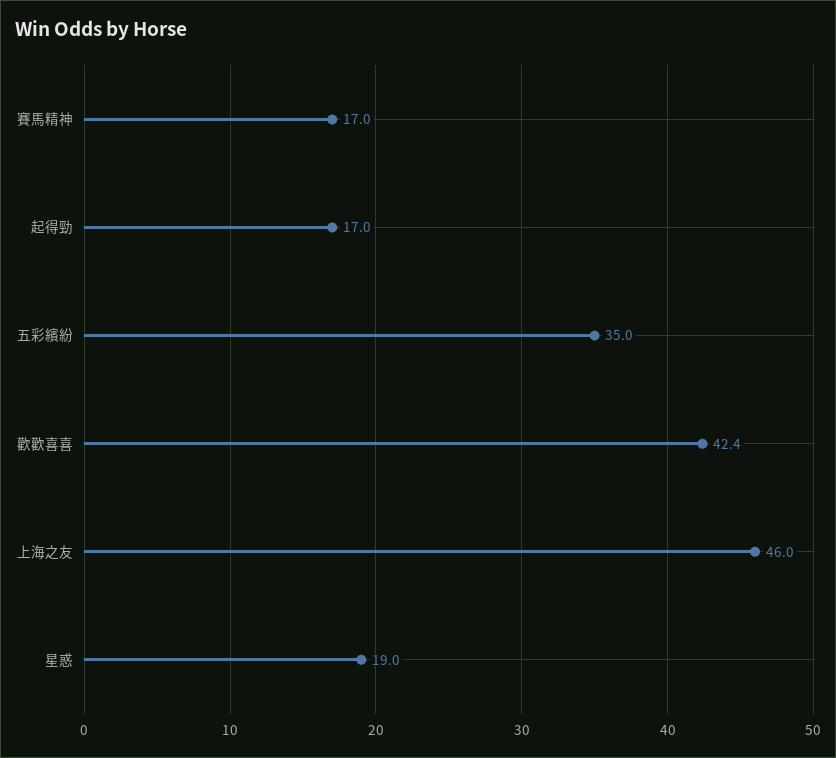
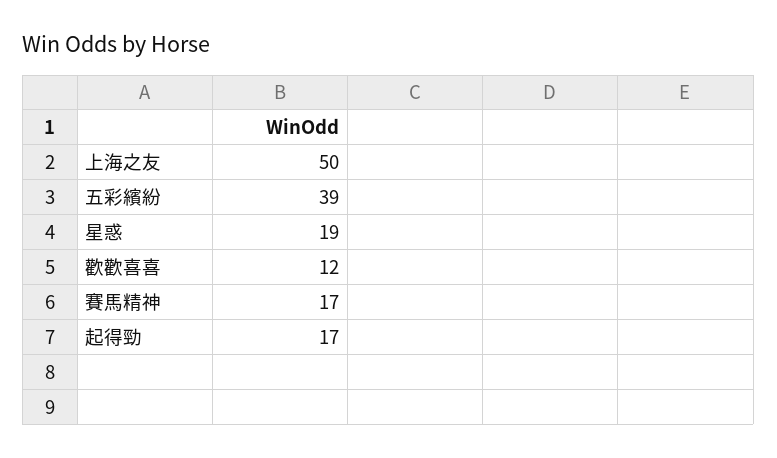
五彩繽紛: 35 -> 39
歡歡喜喜: 42.4 -> 12
上海之友: 46 -> 50

